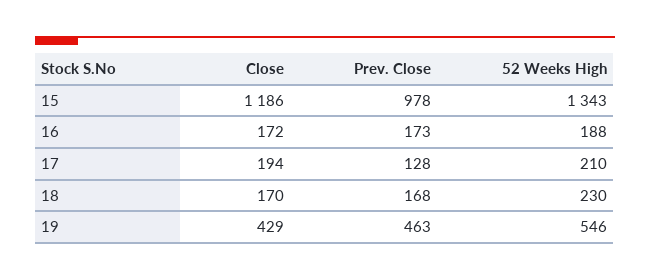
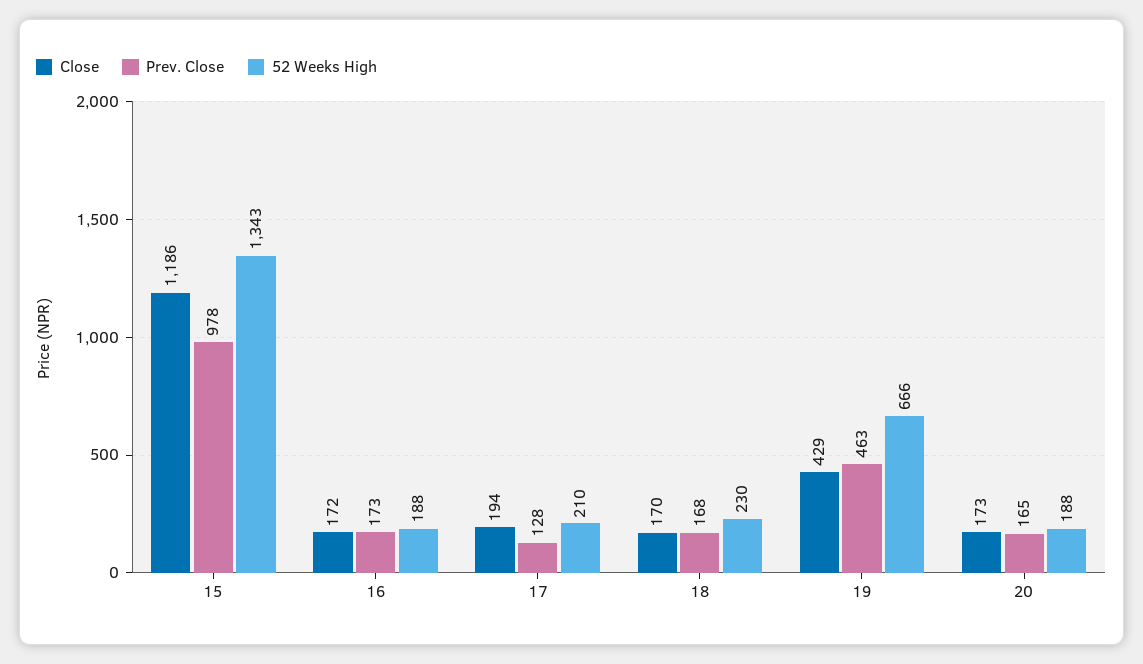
52 Weeks High, 19: 546 -> 666
Close, 20: none -> 173
Prev. Close, 20: none -> 165
52 Weeks High, 20: none -> 188

